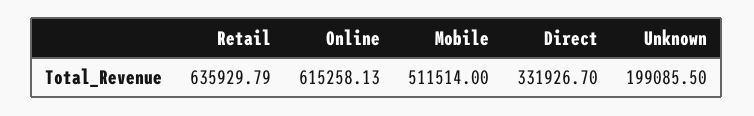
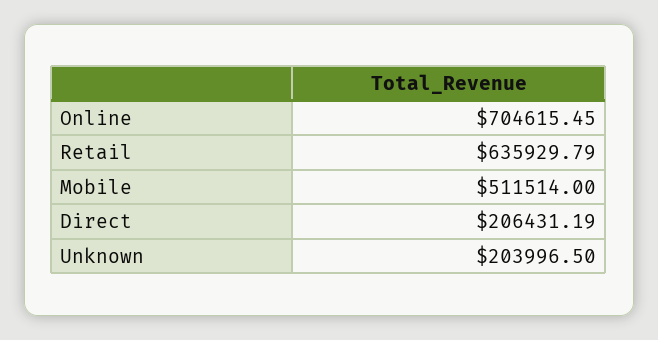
Online: 615258.13 -> 704615.45
Direct: 331926.7 -> 206431.19
Unknown: 199085.5 -> 203996.5

